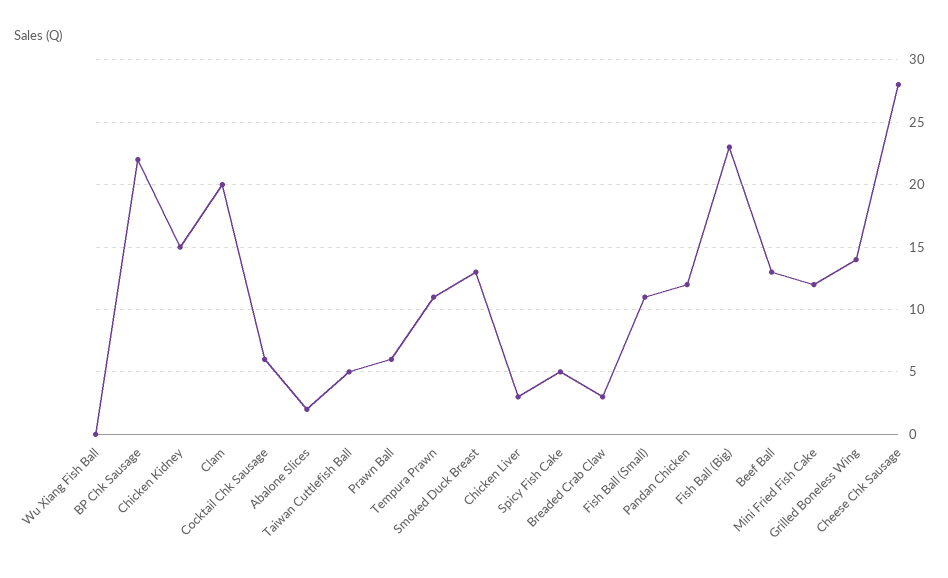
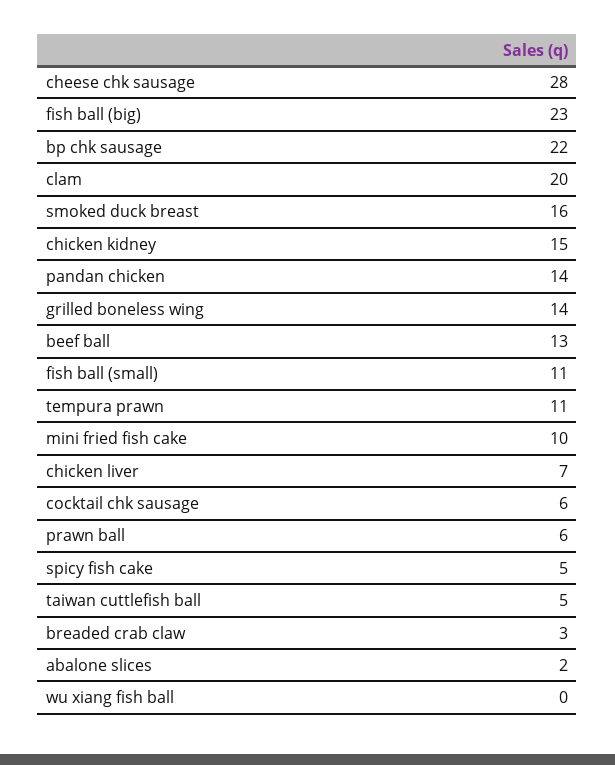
Smoked Duck Breast: 13 -> 16
Chicken Liver: 3 -> 7
Pandan Chicken: 12 -> 14
Mini Fried Fish Cake: 12 -> 10

